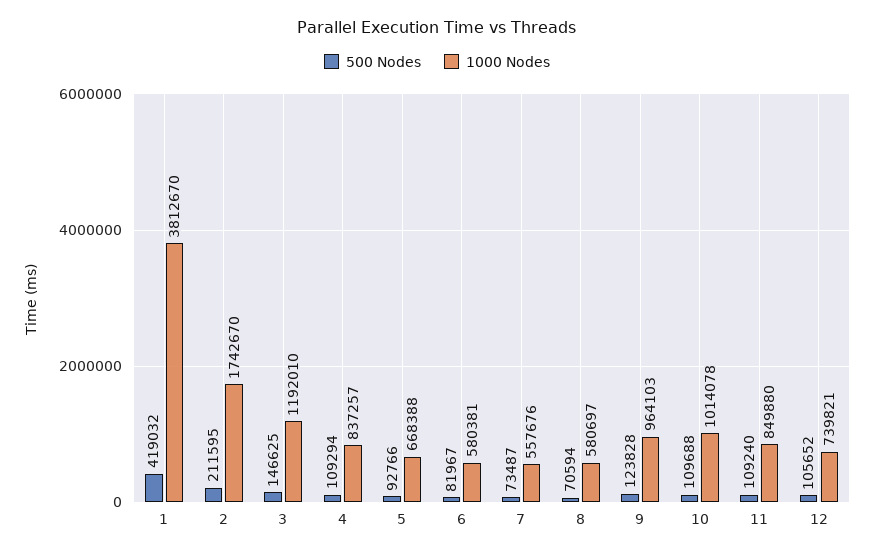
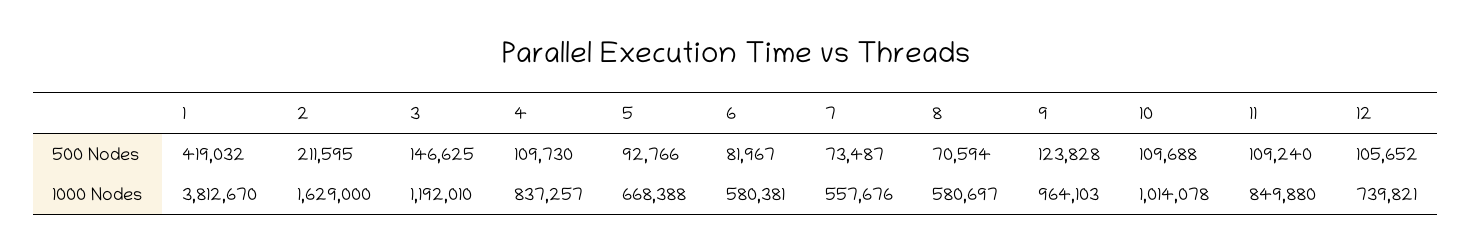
1000 Nodes, 2: 1742670 -> 1629000
500 Nodes, 4: 109294 -> 109730

